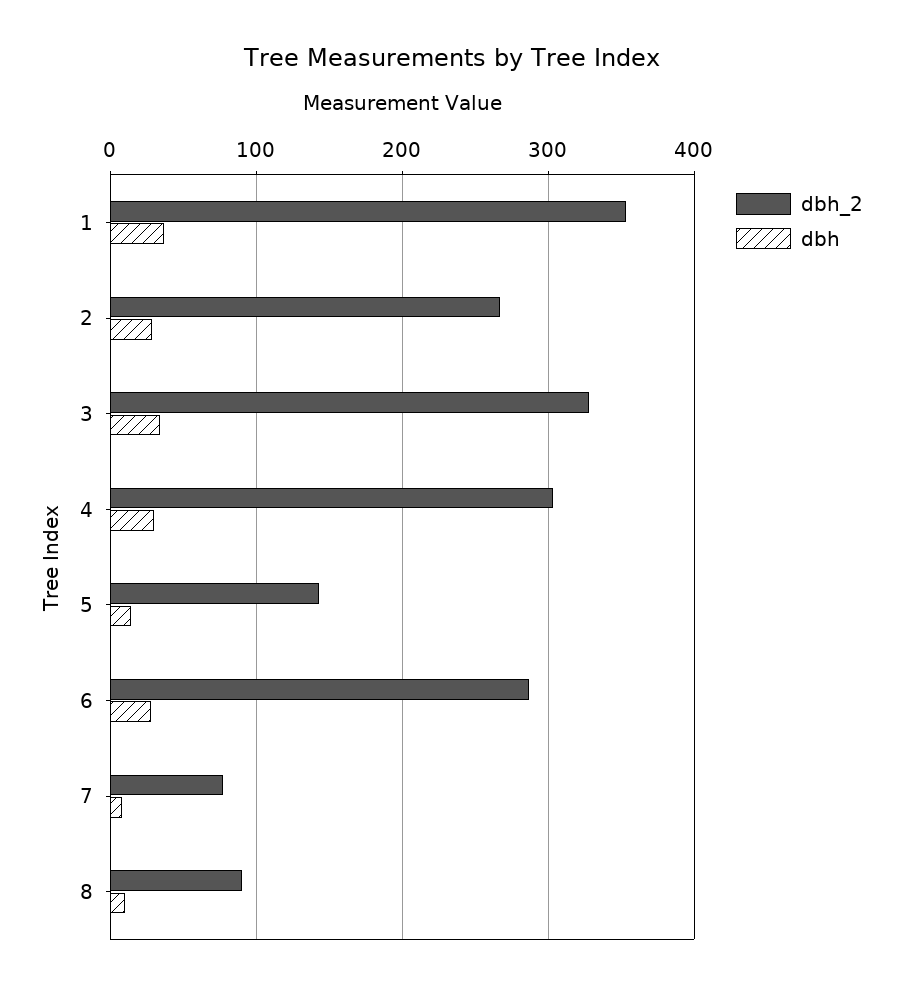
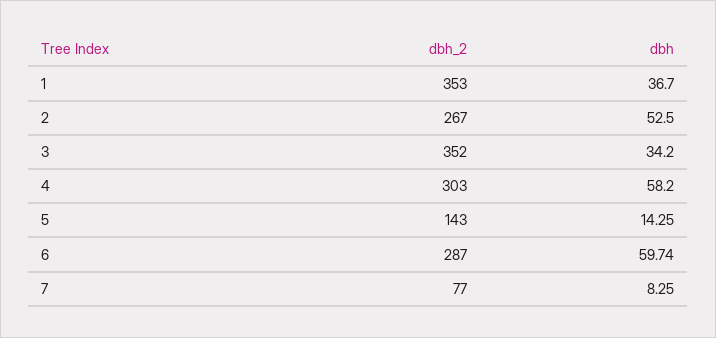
dbh, 2: 30 -> 52.5
dbh_2, 3: 330 -> 352
dbh, 4: 30 -> 58.2
dbh, 6: 30 -> 59.74
dbh_2, 8: 90 -> none
dbh, 8: 10 -> none

